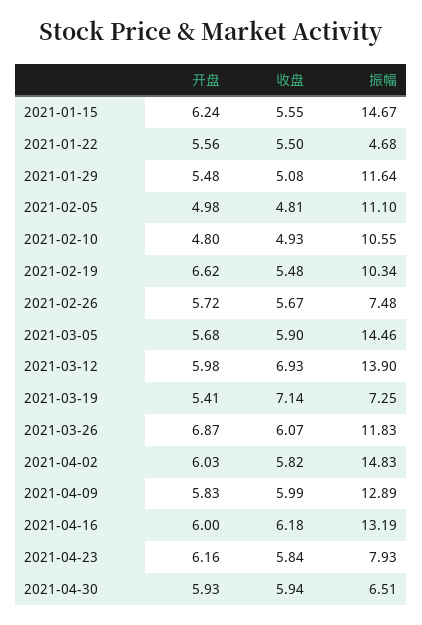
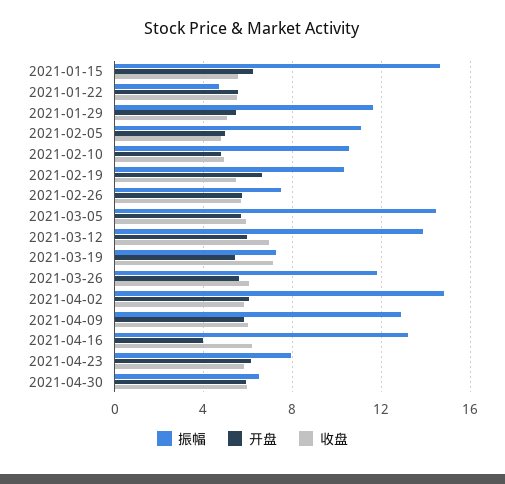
开盘, 2021-03-26: 6.87 -> 5.5
开盘, 2021-04-16: 6 -> 4

